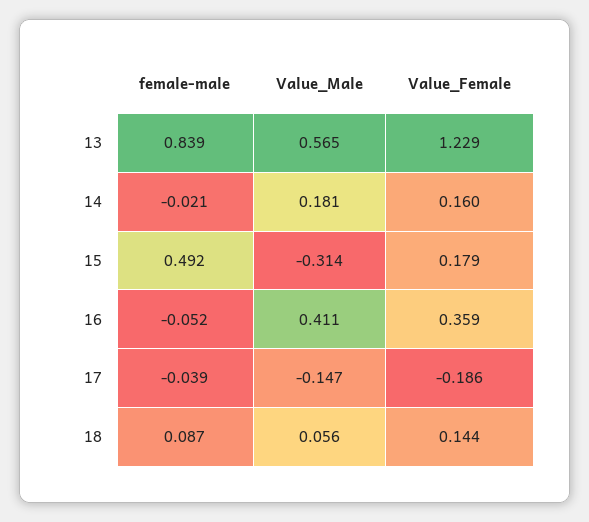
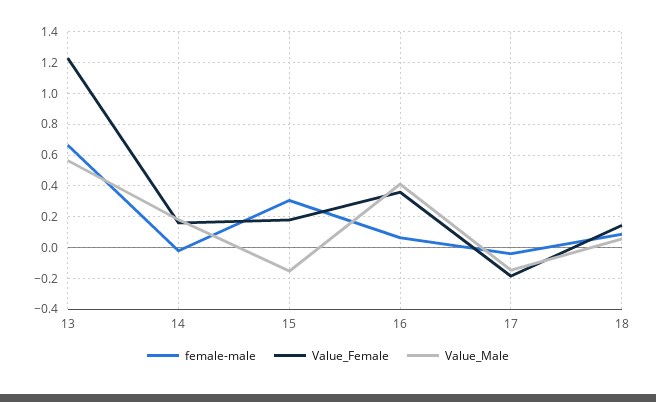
female-male, 13: 0.839 -> 0.65
female-male, 15: 0.492 -> 0.3
Value_Male, 15: -0.314 -> -0.15
female-male, 16: -0.052 -> 0.05

